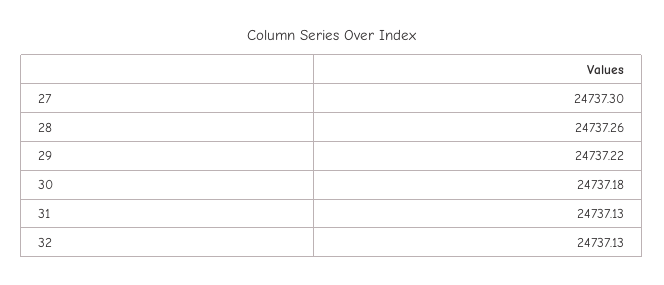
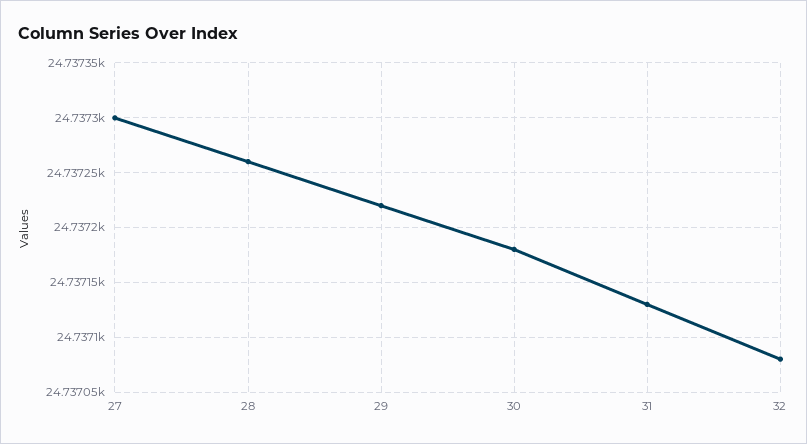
32: 24737.13 -> 24737.08

